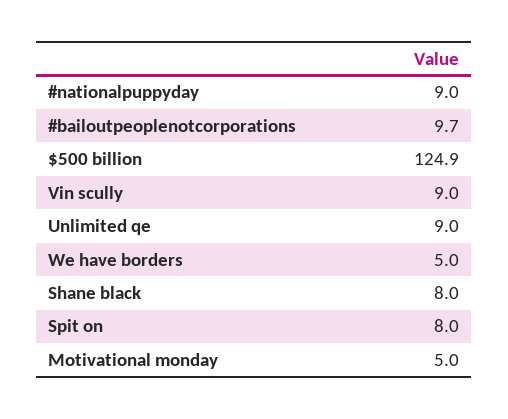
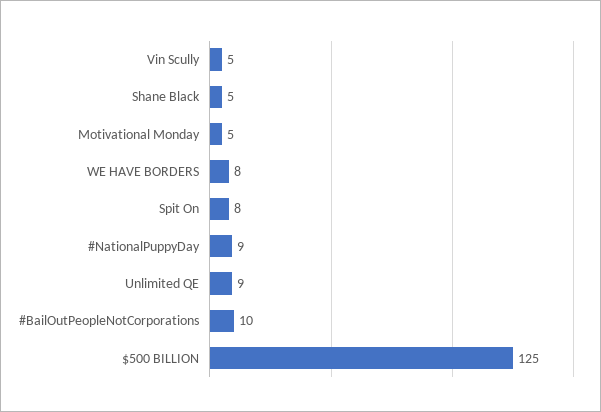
Vin scully: 9 -> 5
We have borders: 5 -> 8
Shane black: 8 -> 5

